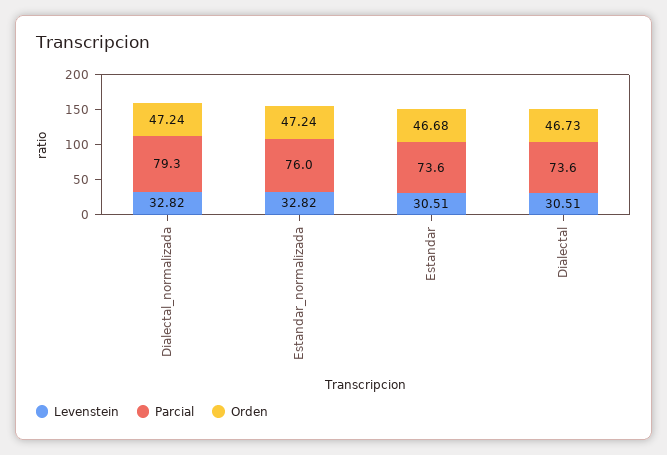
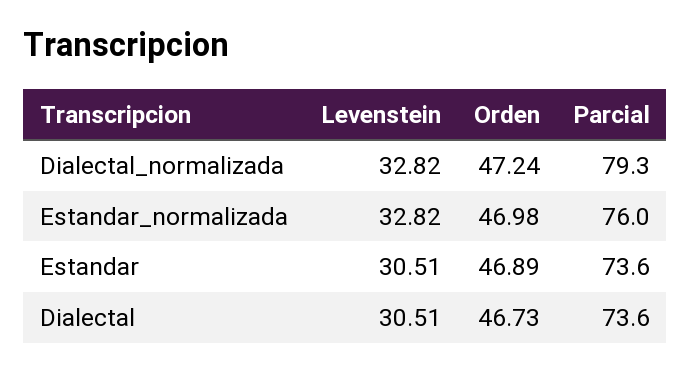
Orden, Estandar_normalizada: 47.24 -> 46.98
Orden, Estandar: 46.68 -> 46.89

